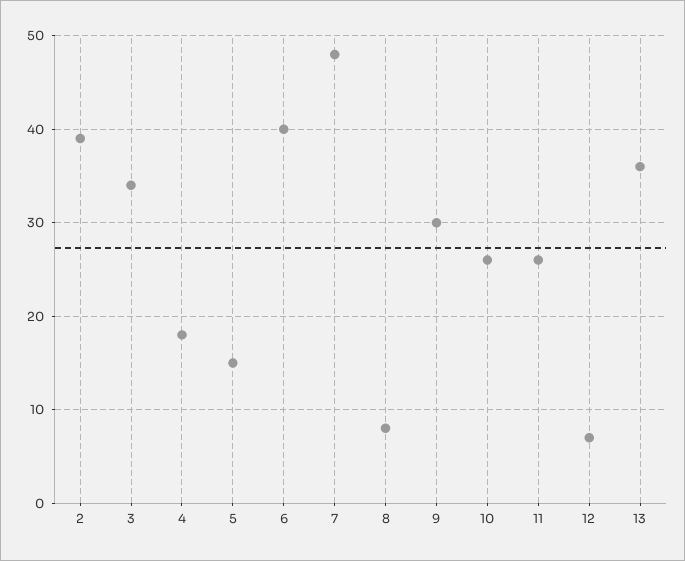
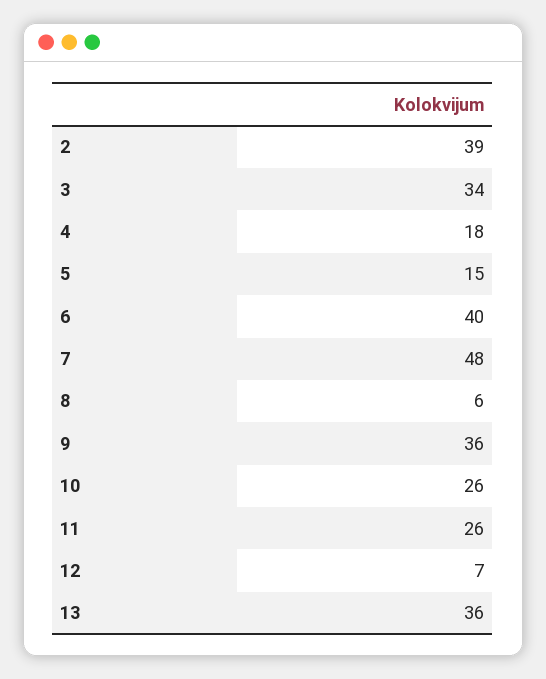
8: 8 -> 6
9: 30 -> 36

